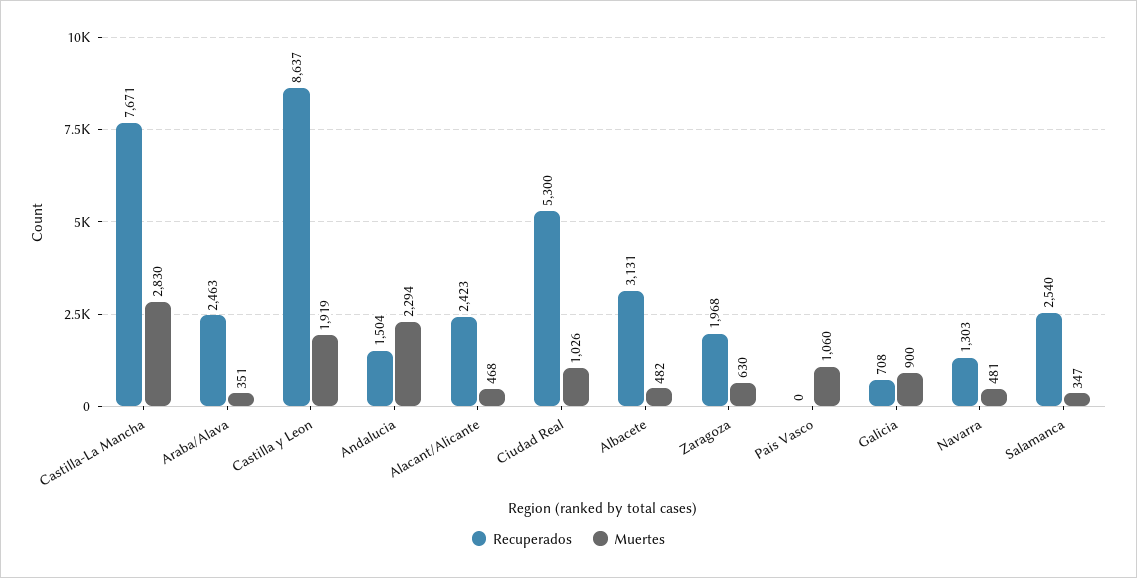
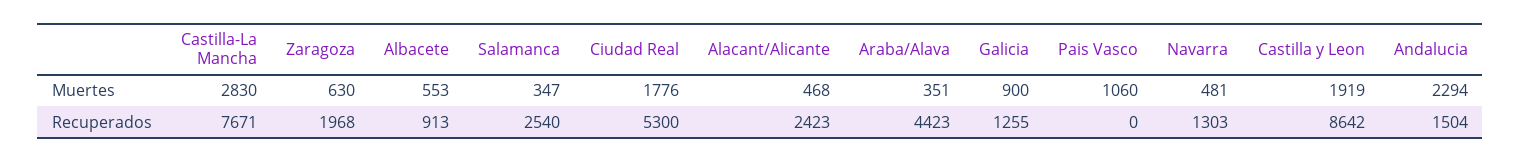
Recuperados, Araba/Alava: 2463 -> 4423
Recuperados, Castilla y Leon: 8637 -> 8642
Muertes, Ciudad Real: 1026 -> 1776
Recuperados, Albacete: 3131 -> 913
Muertes, Albacete: 482 -> 553
Recuperados, Galicia: 708 -> 1255

